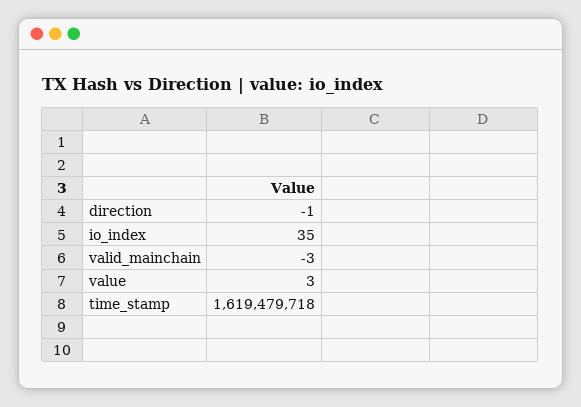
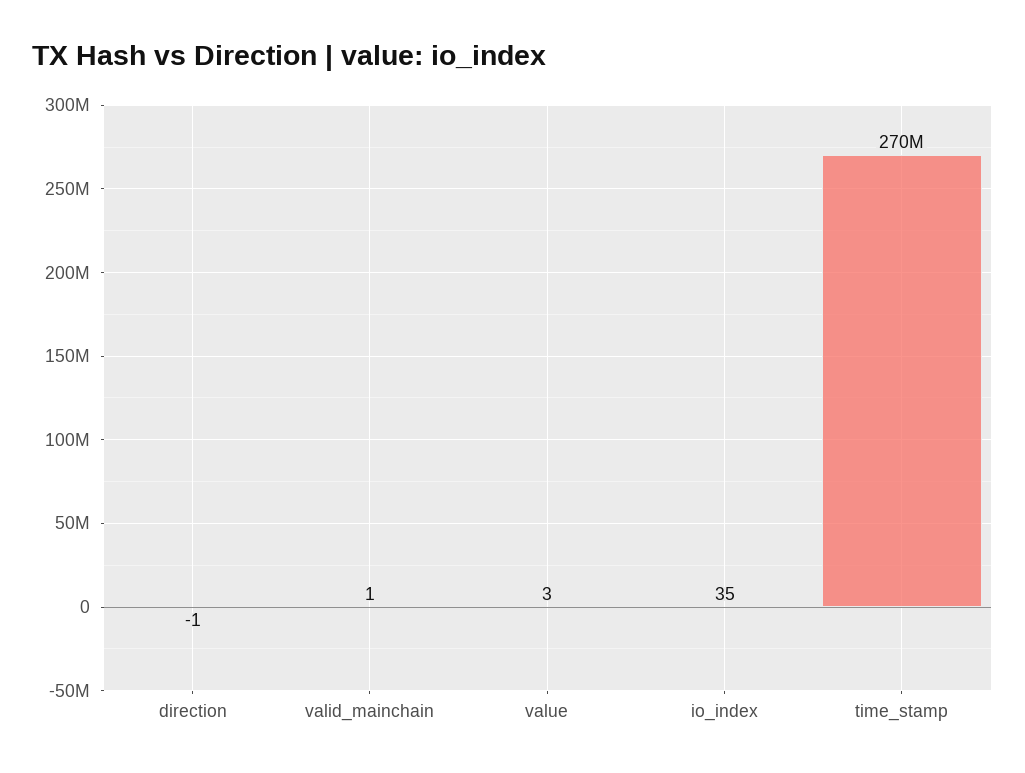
valid_mainchain: -3 -> 1
time_stamp: 1619479718 -> 270000000

